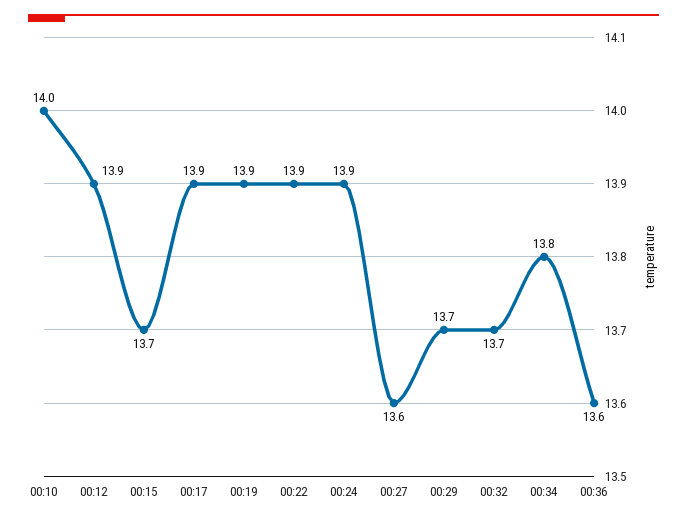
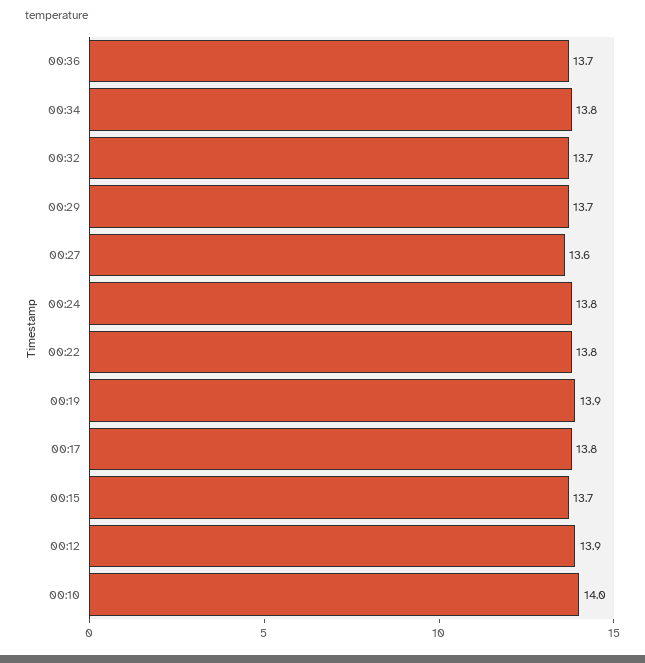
00:17: 13.9 -> 13.8
00:22: 13.9 -> 13.8
00:24: 13.9 -> 13.8
00:36: 13.6 -> 13.7

